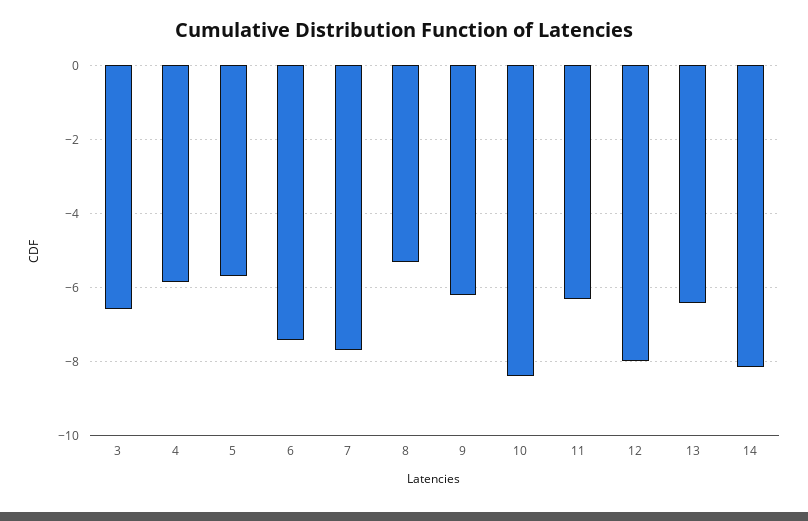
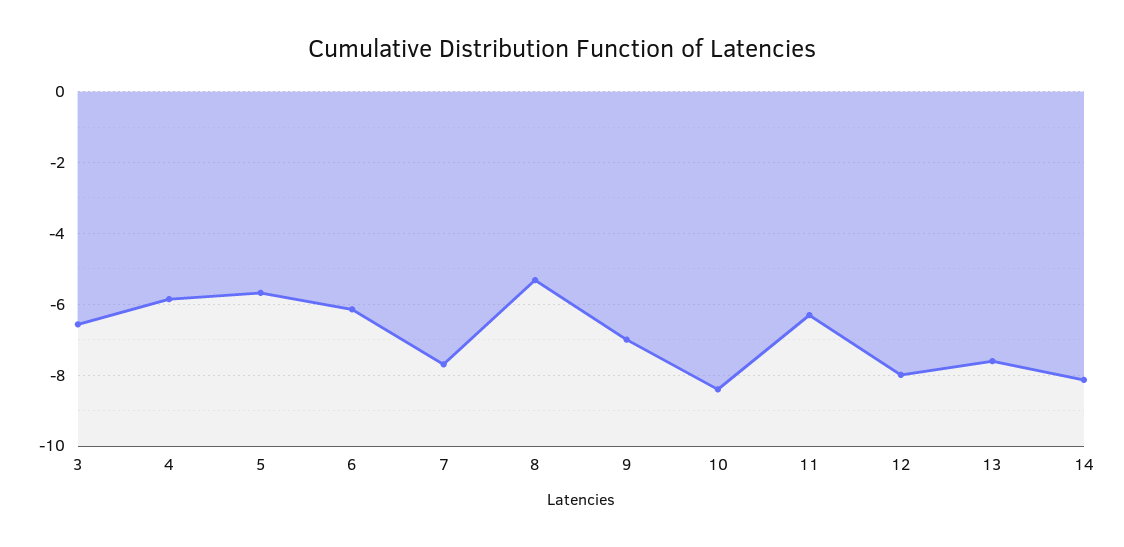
6: -7.4 -> -6.2
9: -6.2 -> -7
13: -6.4 -> -7.6

